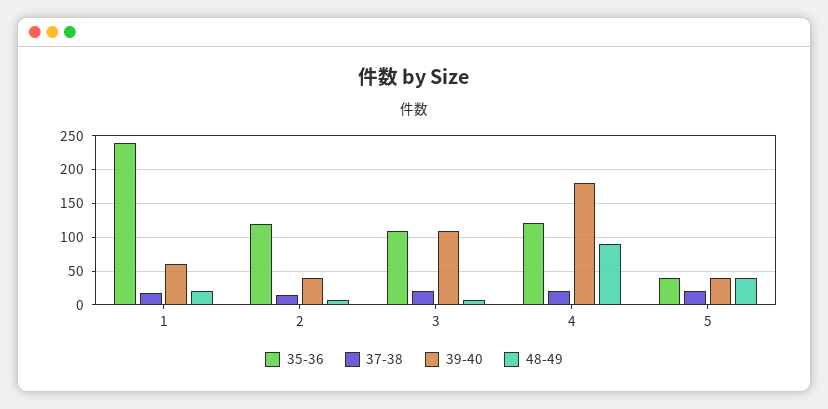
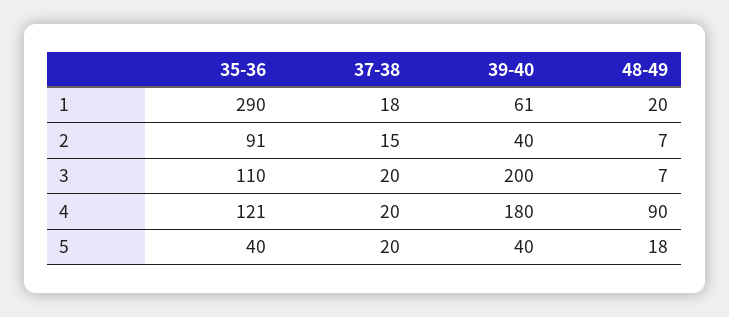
35-36, 1: 240 -> 290
35-36, 2: 120 -> 91
39-40, 3: 110 -> 200
48-49, 5: 40 -> 18

